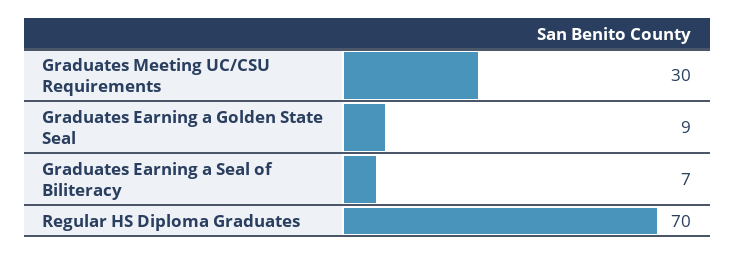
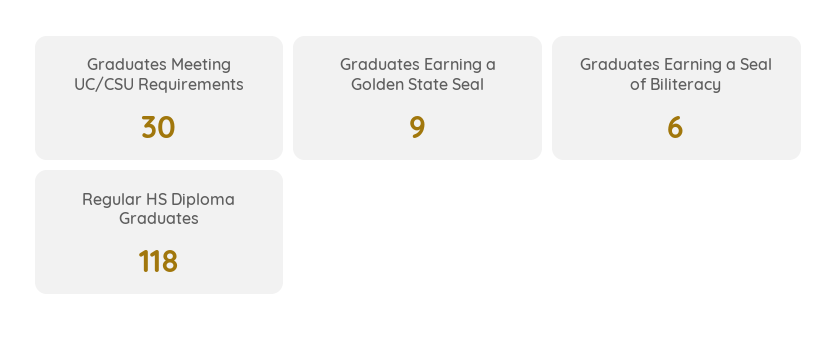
Graduates Earning a Seal of Biliteracy: 7 -> 6
Regular HS Diploma Graduates: 70 -> 118

